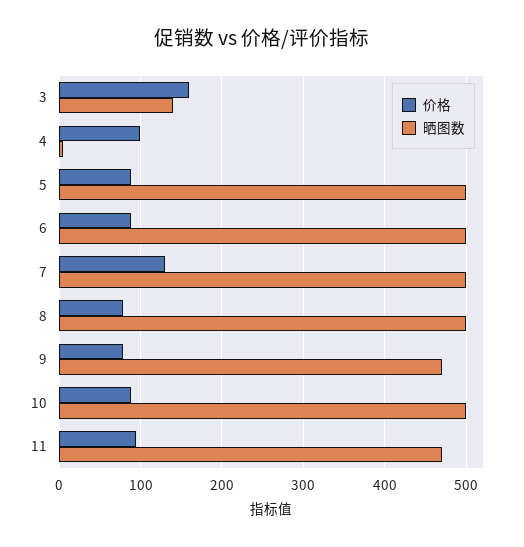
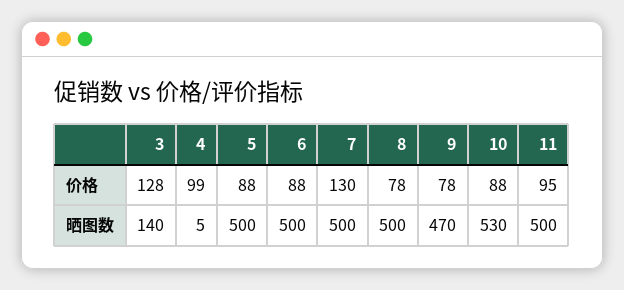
价格, 3: 160 -> 128
晒图数, 10: 500 -> 530
晒图数, 11: 470 -> 500

